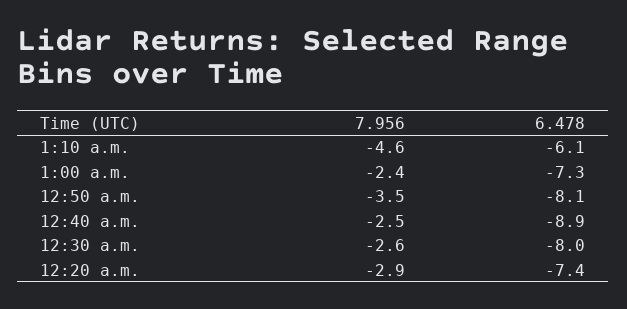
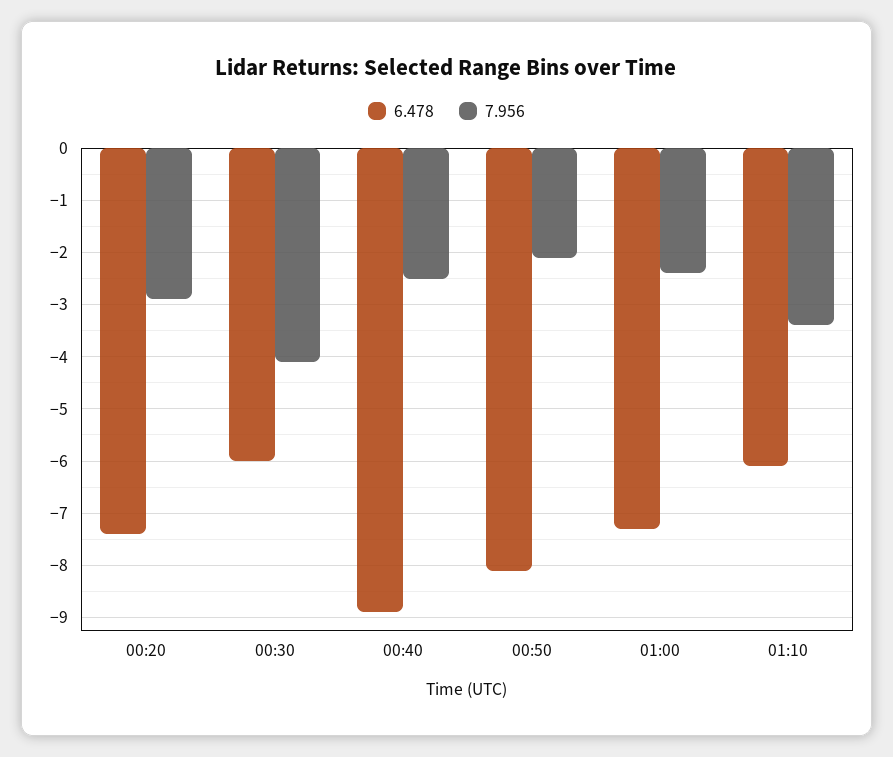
7.956, 1:10 a.m.: -4.6 -> -3.5
7.956, 12:50 a.m.: -3.5 -> -2
7.956, 12:30 a.m.: -2.6 -> -4
6.478, 12:30 a.m.: -8 -> -6

